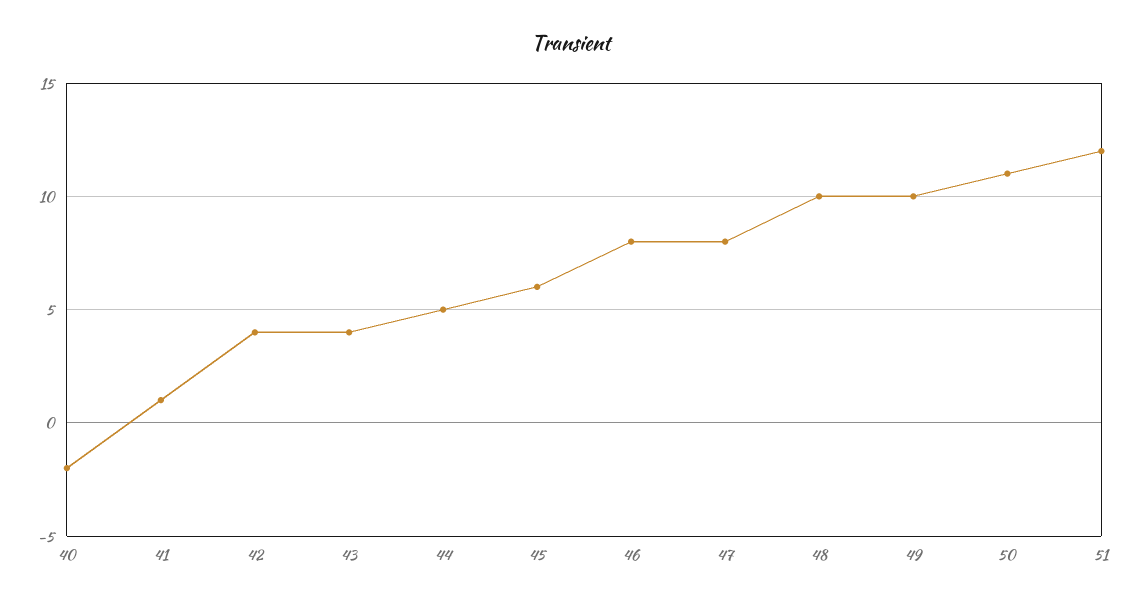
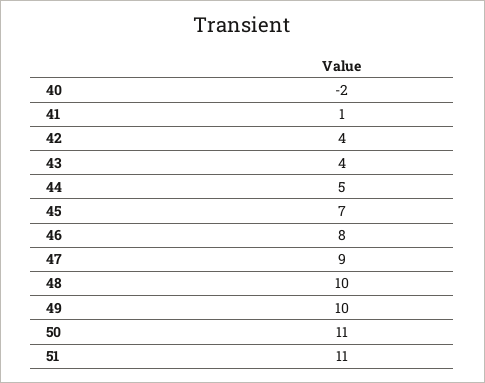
45: 6 -> 7
47: 8 -> 9
51: 12 -> 11

